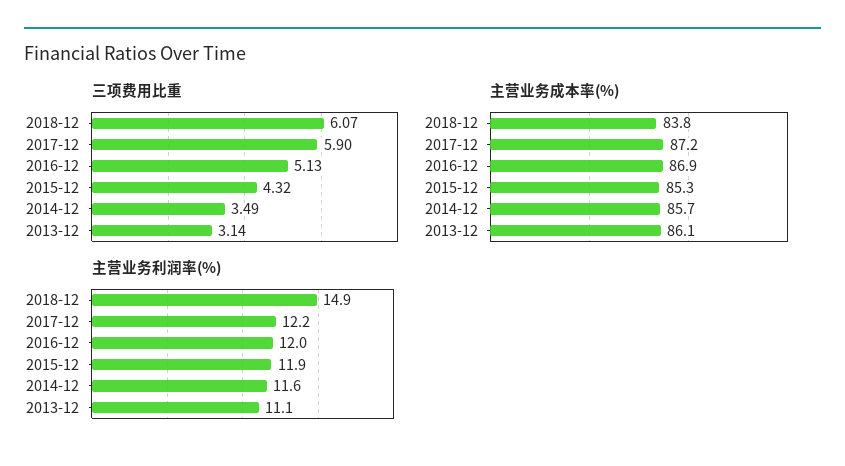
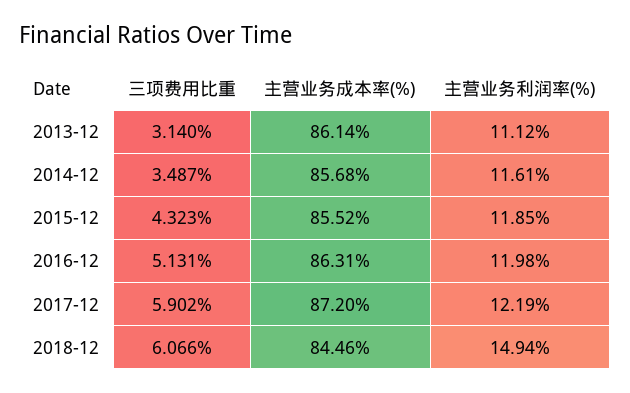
主营业务成本率(%), 2018-12: 83.8 -> 84.46
主营业务成本率(%), 2016-12: 86.9 -> 86.31
主营业务成本率(%), 2015-12: 85.3 -> 85.52

